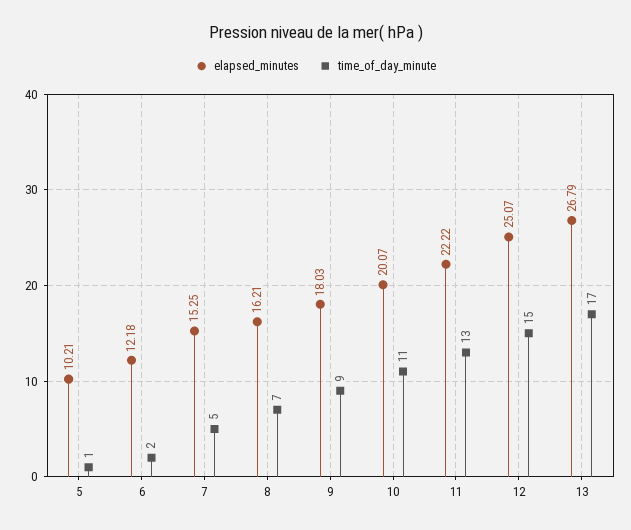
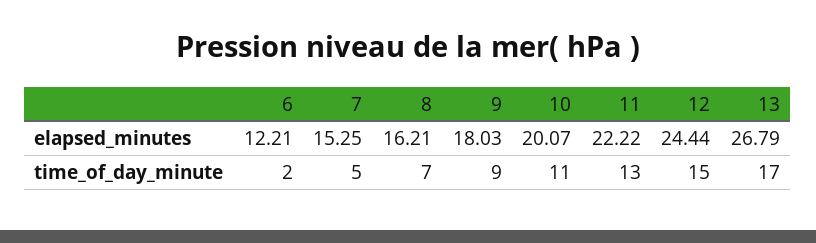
elapsed_minutes, 5: 10.21 -> none
time_of_day_minute, 5: 1 -> none
elapsed_minutes, 6: 12.18 -> 12.21
elapsed_minutes, 12: 25.07 -> 24.44

